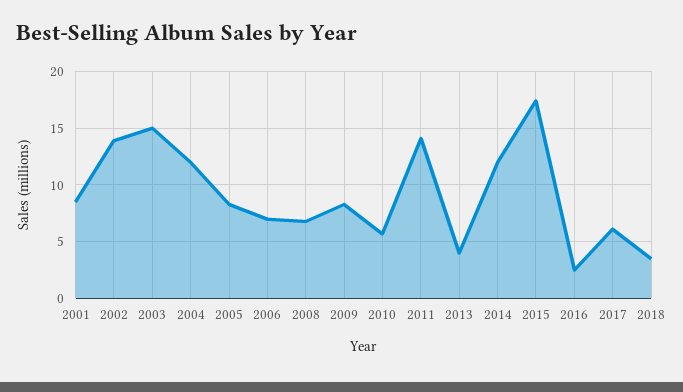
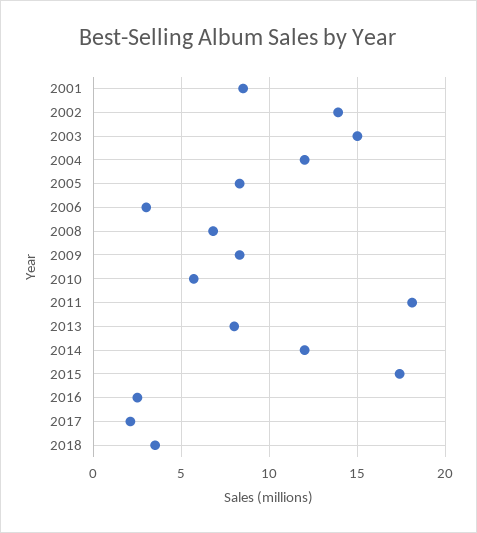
2006: 7 -> 3
2011: 14 -> 18
2013: 4 -> 8
2017: 6 -> 2

